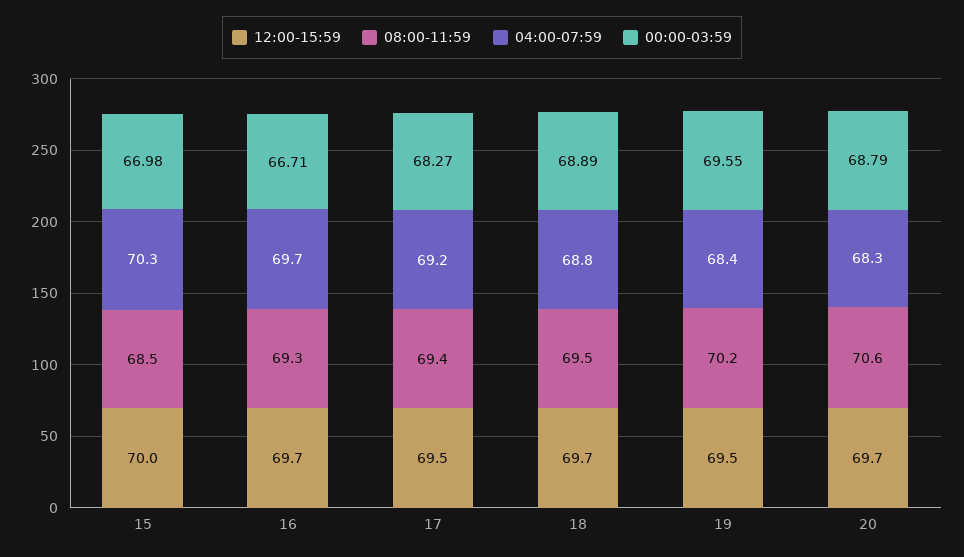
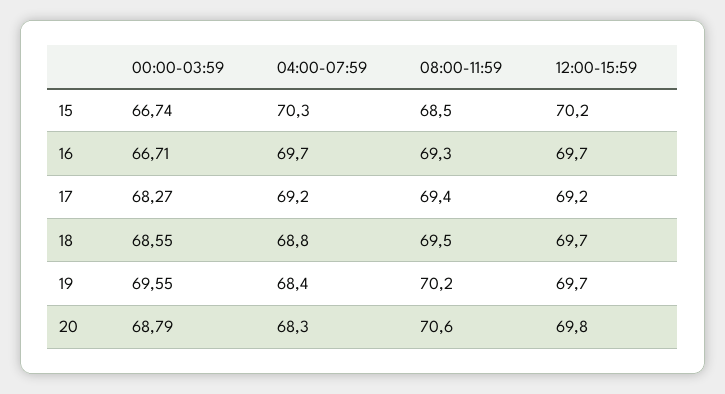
12:00-15:59, 15: 70 -> 70.2
00:00-03:59, 15: 66.98 -> 66.74
12:00-15:59, 17: 69.5 -> 69.2
00:00-03:59, 18: 68.89 -> 68.55
12:00-15:59, 19: 69.5 -> 69.7
12:00-15:59, 20: 69.7 -> 69.8

